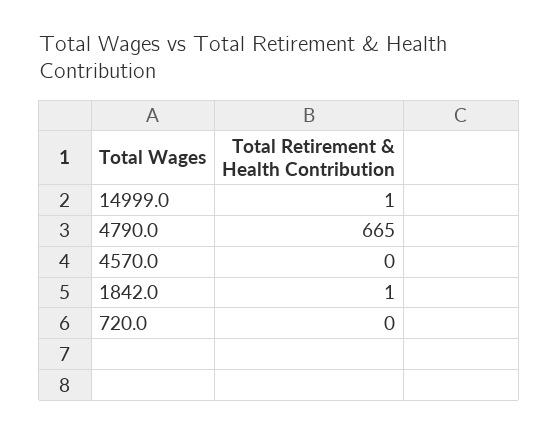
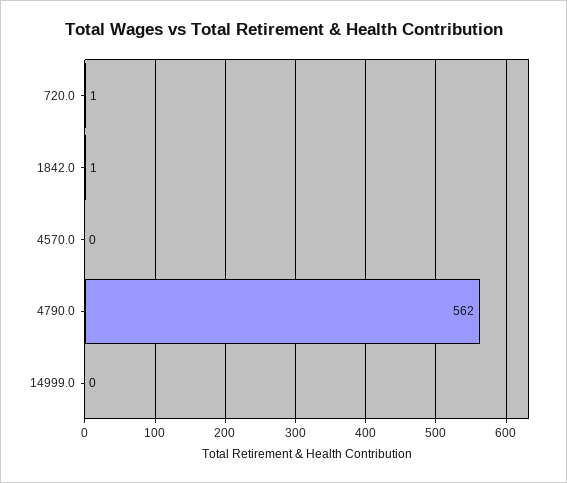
14999.0: 1 -> 0
4790.0: 665 -> 562
720.0: 0 -> 1

